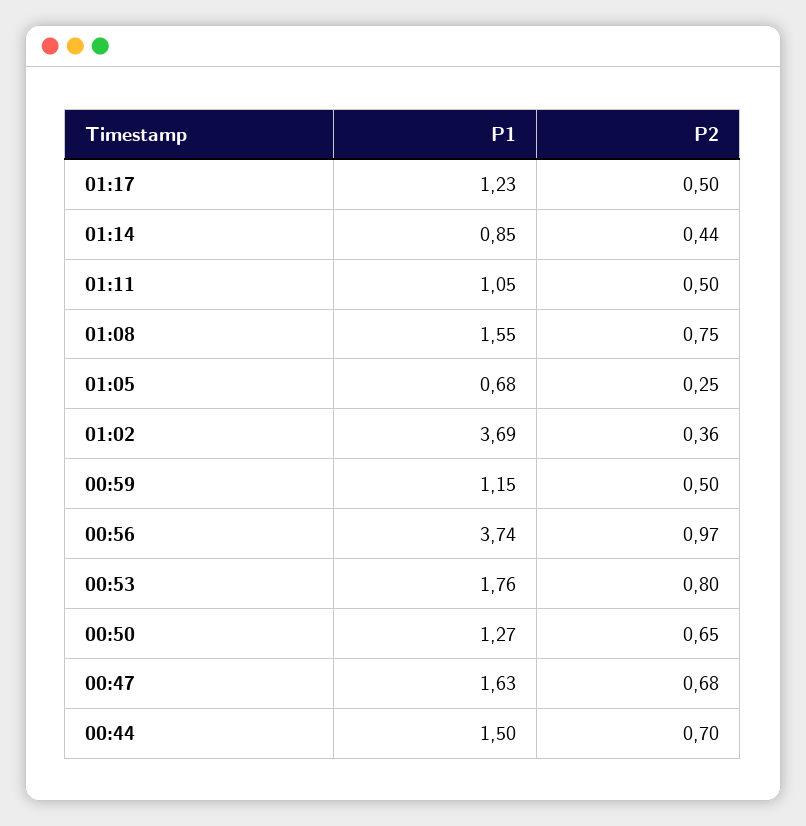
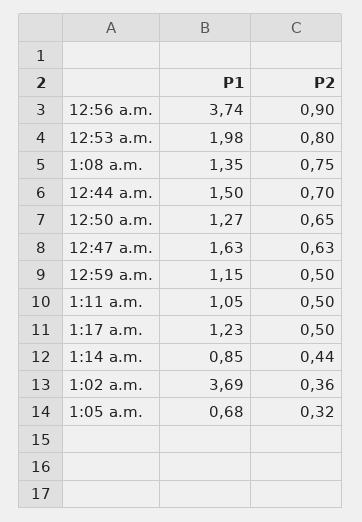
P1, 01:08: 1.55 -> 1.35
P2, 01:05: 0.25 -> 0.32
P2, 00:56: 0.97 -> 0.9
P1, 00:53: 1.76 -> 1.98
P2, 00:47: 0.68 -> 0.63

